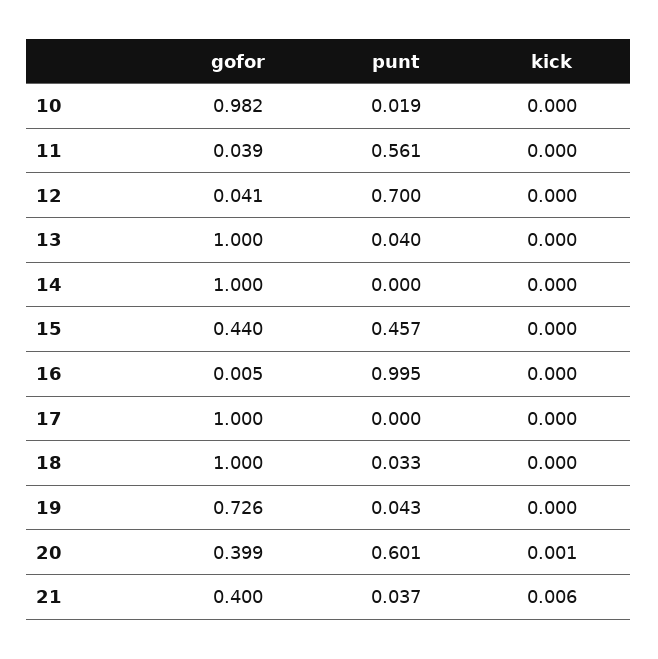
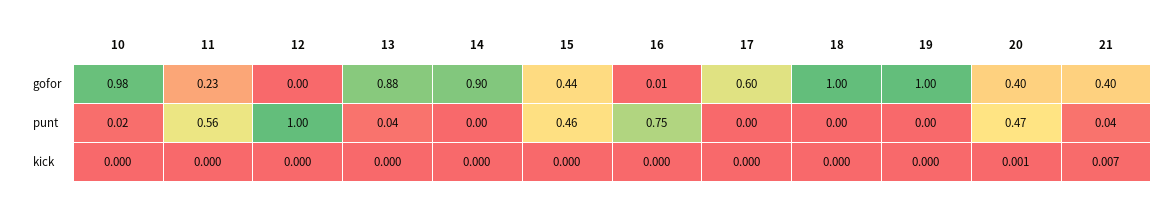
gofor, 11: 0.039 -> 0.23
gofor, 12: 0.041 -> 0
punt, 12: 0.7 -> 1
gofor, 13: 1 -> 0.88
gofor, 14: 1 -> 0.9
punt, 16: 0.995 -> 0.75
gofor, 17: 1 -> 0.6
punt, 18: 0.033 -> 0
gofor, 19: 0.726 -> 1
punt, 19: 0.043 -> 0
punt, 20: 0.601 -> 0.47
kick, 21: 0.006 -> 0.007

